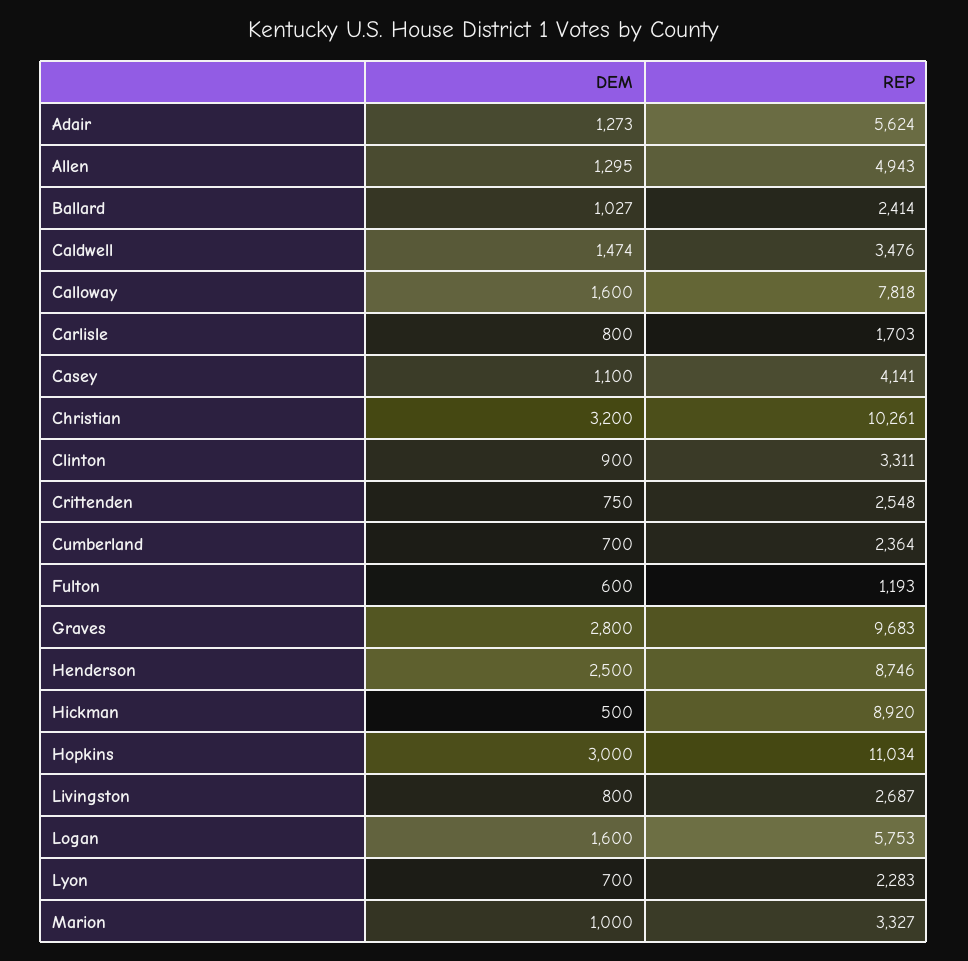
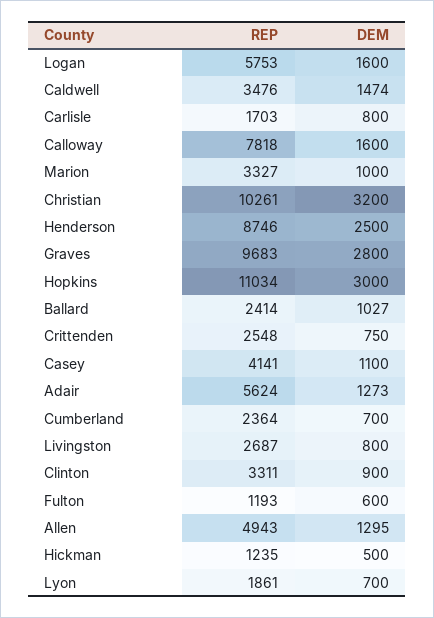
REP, Hickman: 8920 -> 1235
REP, Lyon: 2283 -> 1861

